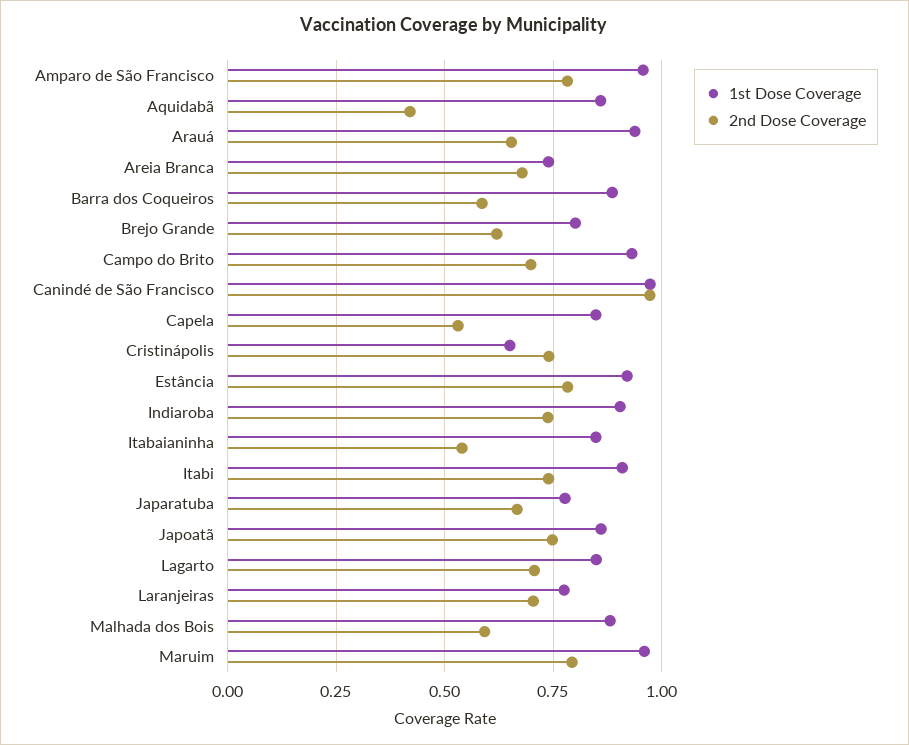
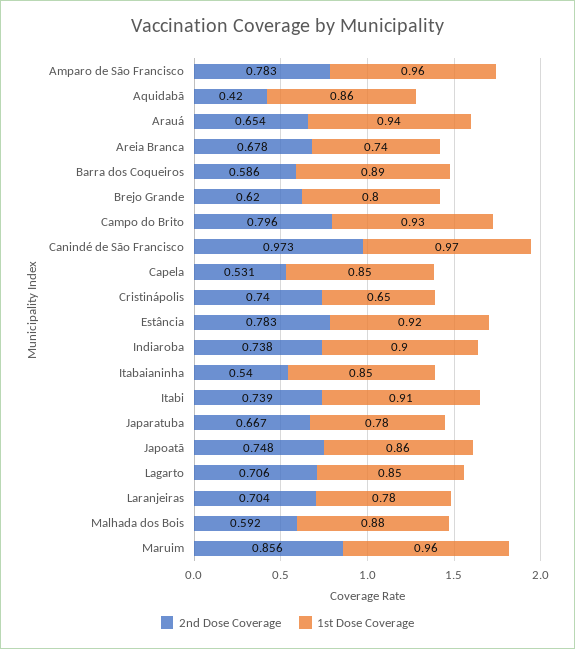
2nd Dose Coverage, Campo do Brito: 0.7 -> 0.796
2nd Dose Coverage, Maruim: 0.8 -> 0.856

